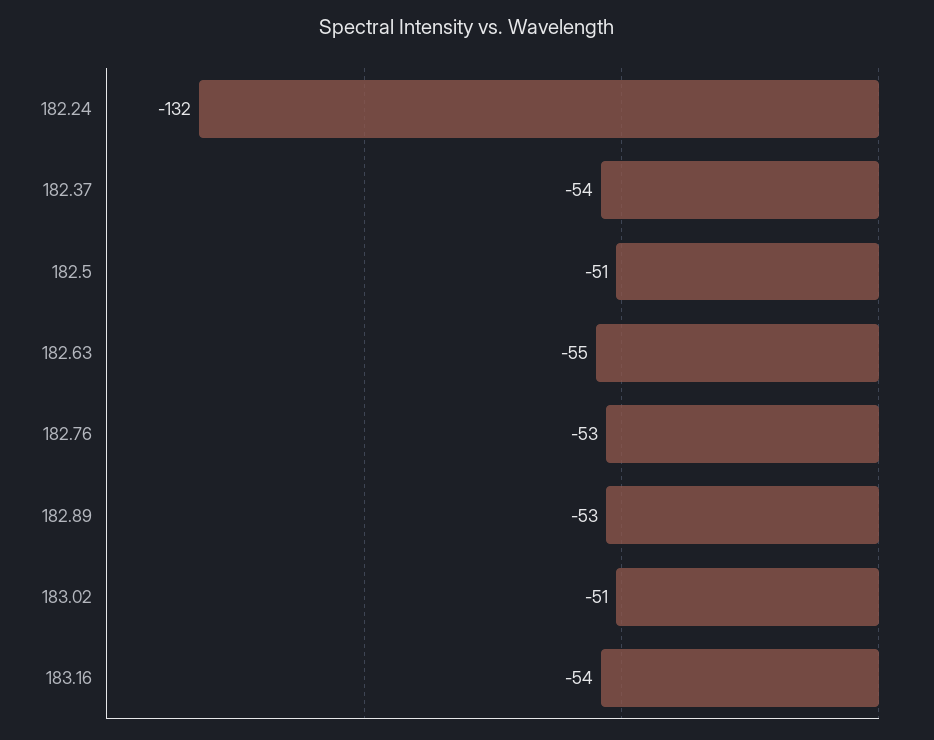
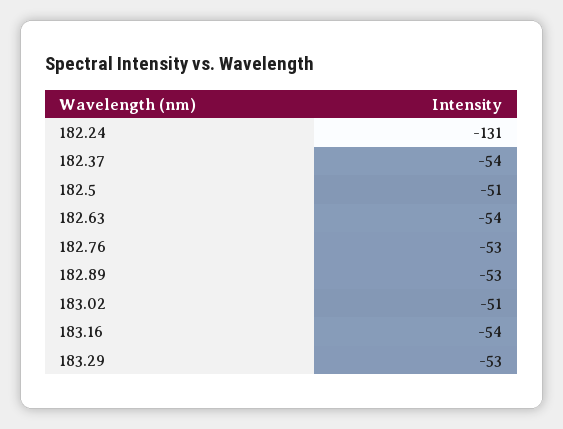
182.24: -132 -> -131
182.63: -55 -> -54
183.29: none -> -53

